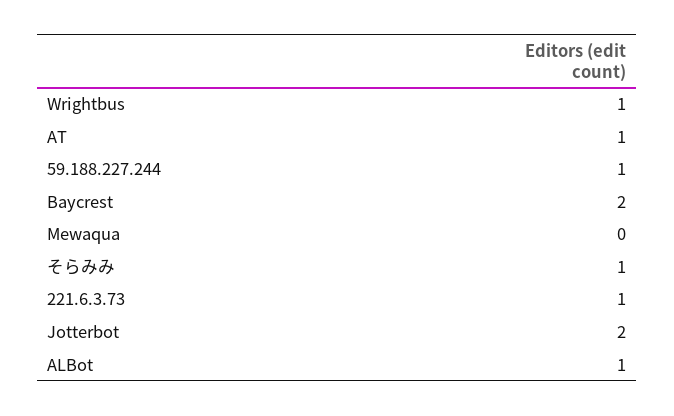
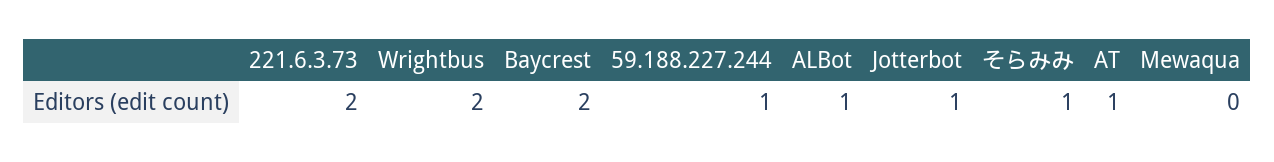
Wrightbus: 1 -> 2
221.6.3.73: 1 -> 2
Jotterbot: 2 -> 1

